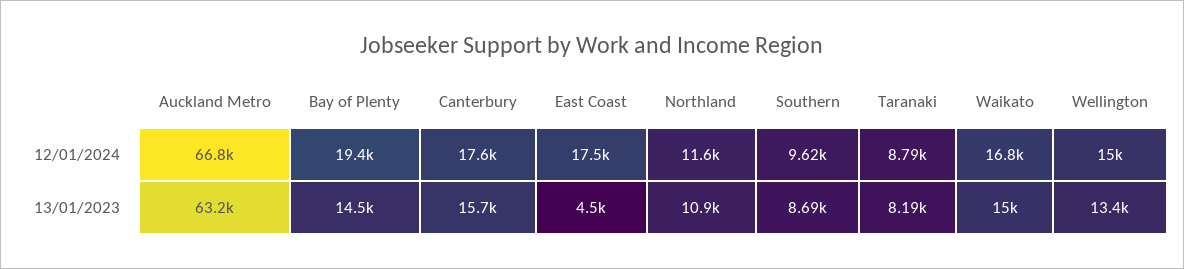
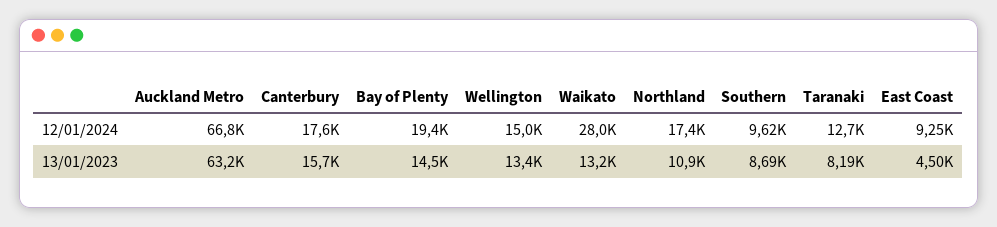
East Coast, 12/01/2024: 17500 -> 9250
Northland, 12/01/2024: 11600 -> 17400
Taranaki, 12/01/2024: 8790 -> 12700
Waikato, 12/01/2024: 16800 -> 28000
Waikato, 13/01/2023: 15000 -> 13200

